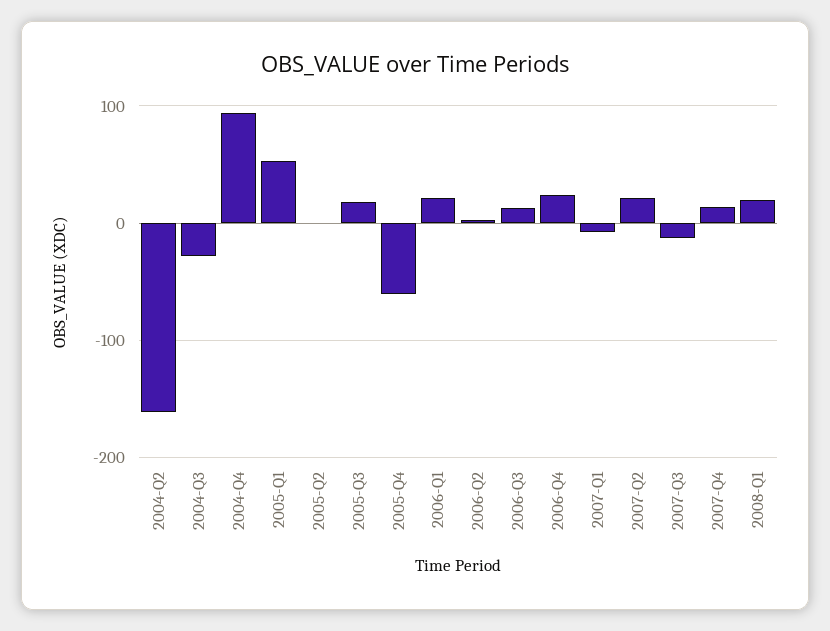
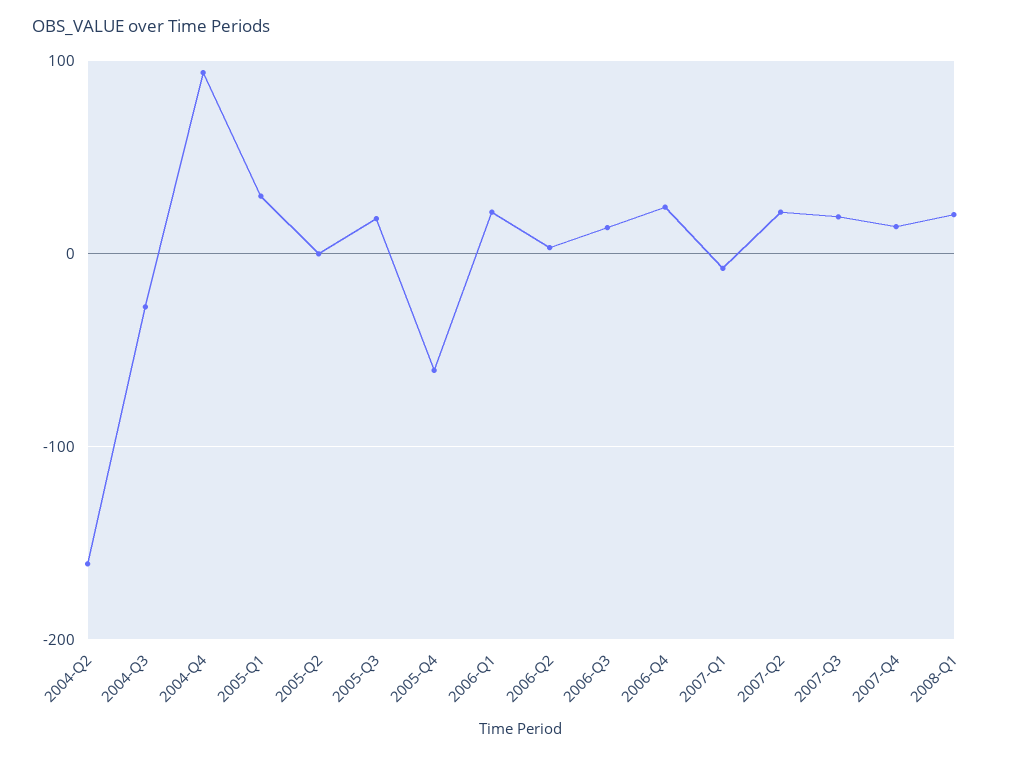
2005-Q1: 50 -> 30
2007-Q3: -10 -> 20

